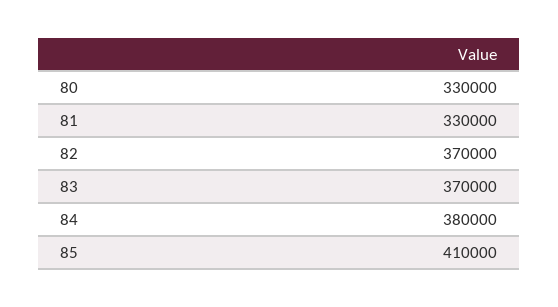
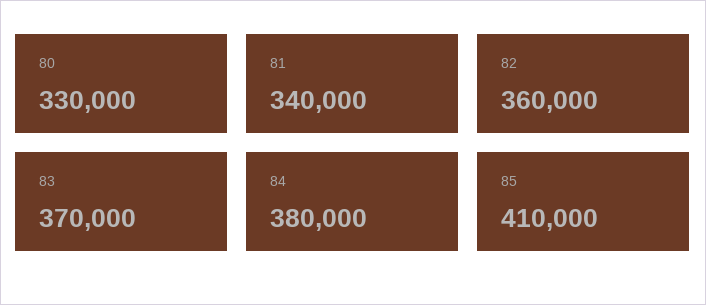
81: 330000 -> 340000
82: 370000 -> 360000

